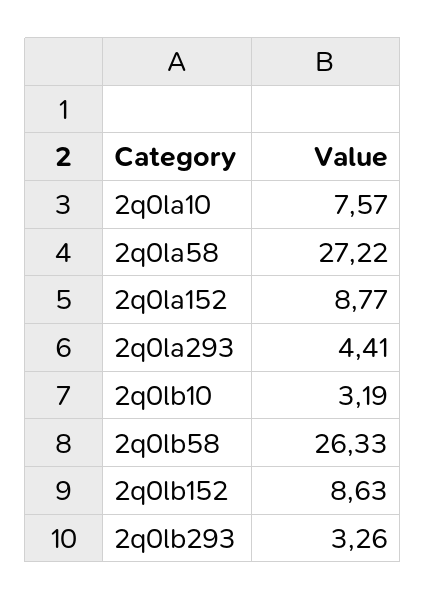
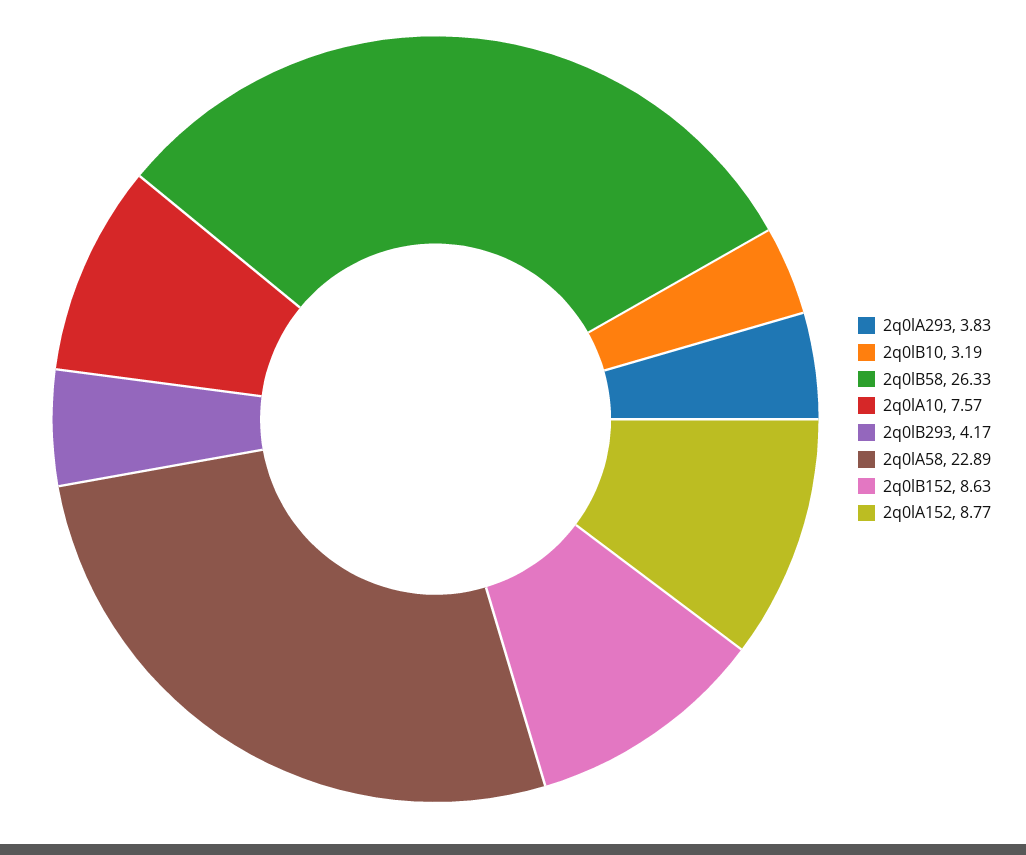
2q0la58: 27.22 -> 22.89
2q0la293: 4.41 -> 3.83
2q0lb293: 3.26 -> 4.17

